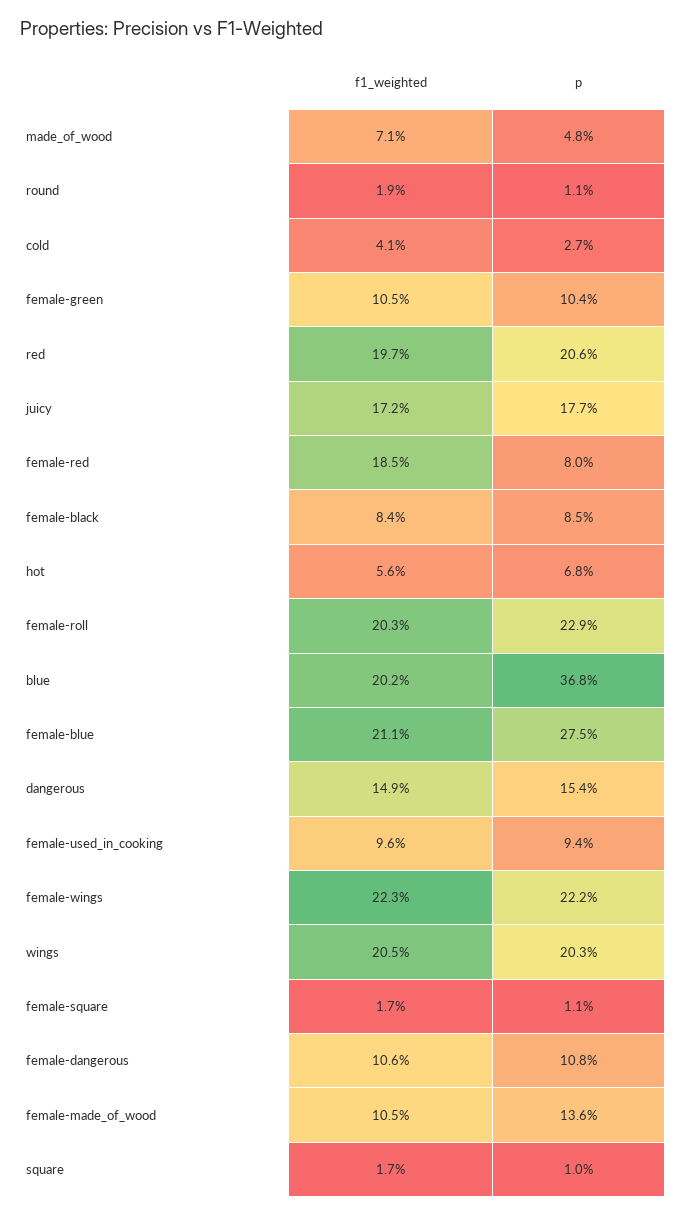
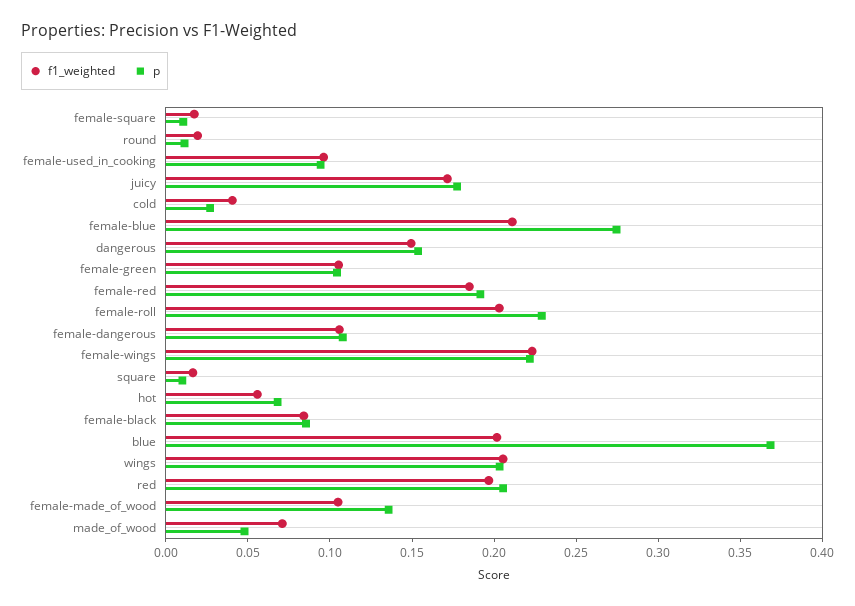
p, female-red: 0.08 -> 0.19

